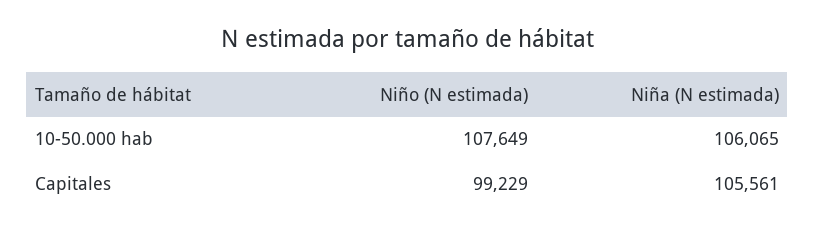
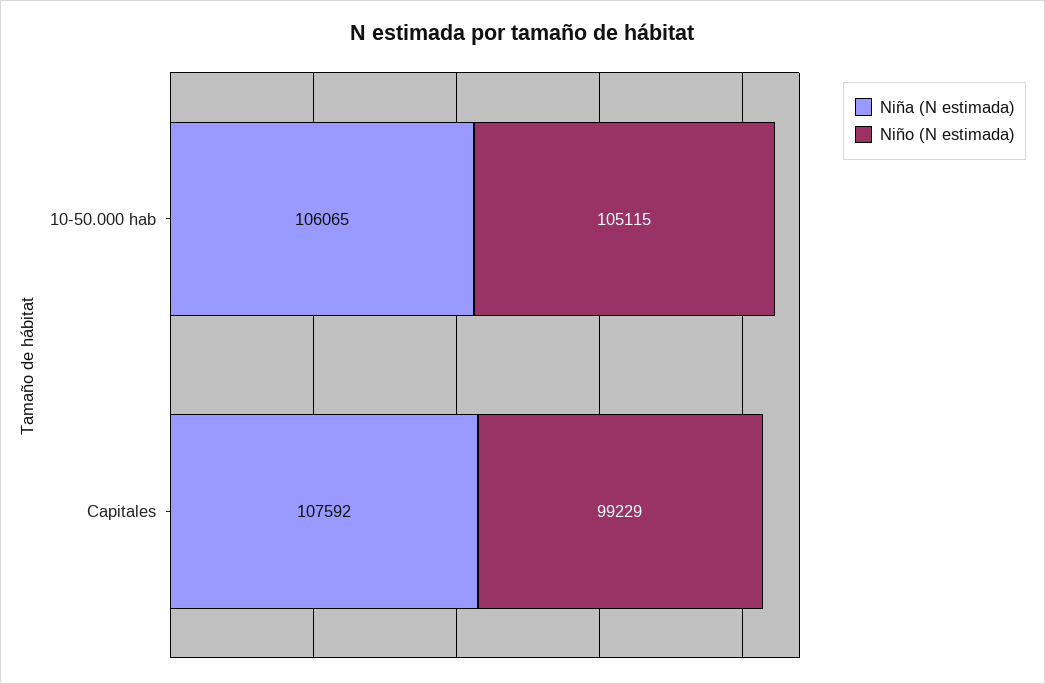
Niño (N estimada), 10-50.000 hab: 107649 -> 105115
Niña (N estimada), Capitales: 105561 -> 107592

